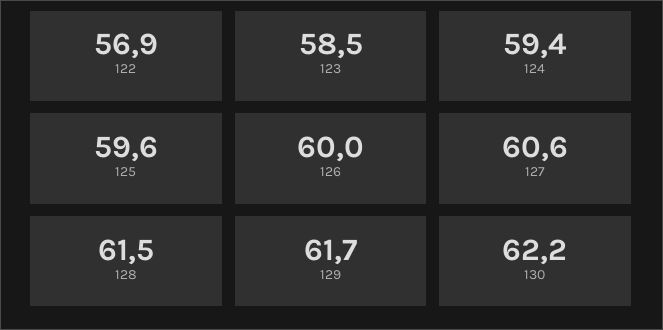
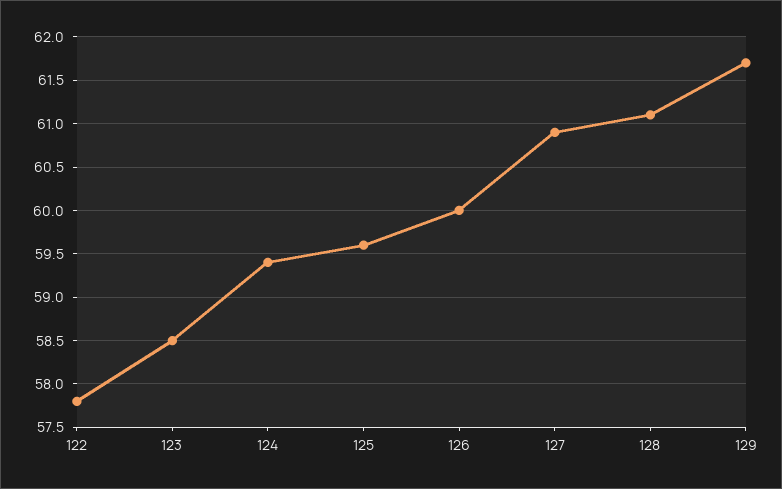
122: 56.9 -> 57.8
127: 60.6 -> 60.9
128: 61.5 -> 61.1
130: 62.2 -> none

